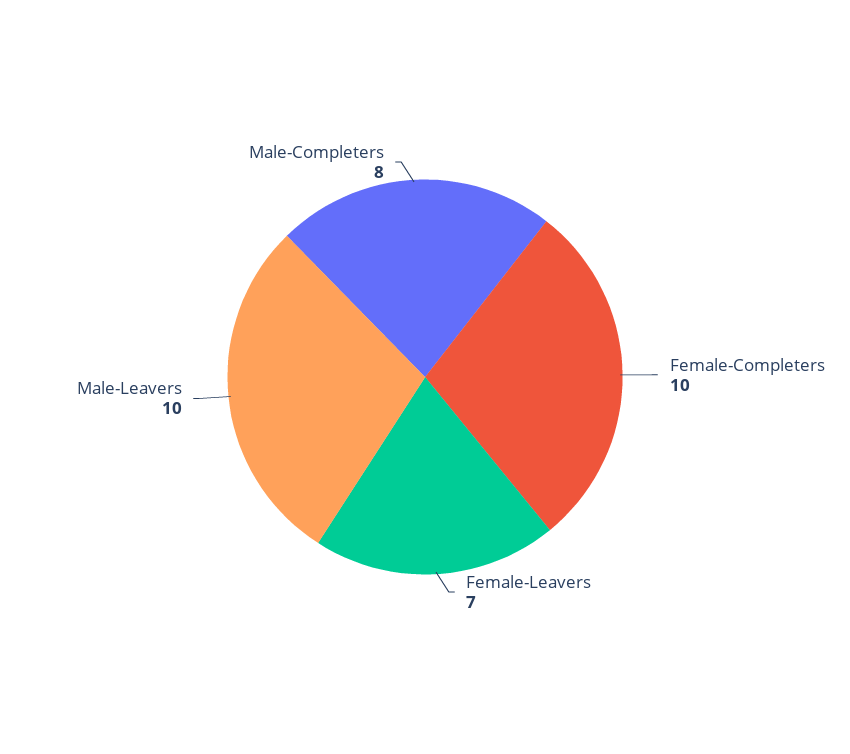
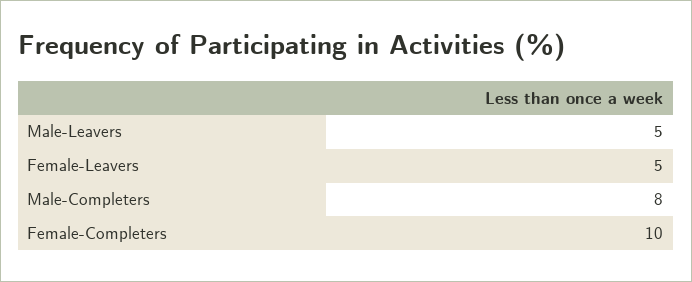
Female-Leavers: 7 -> 5
Male-Leavers: 10 -> 5

